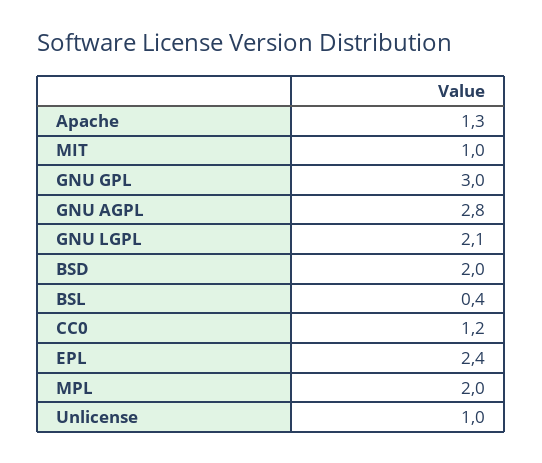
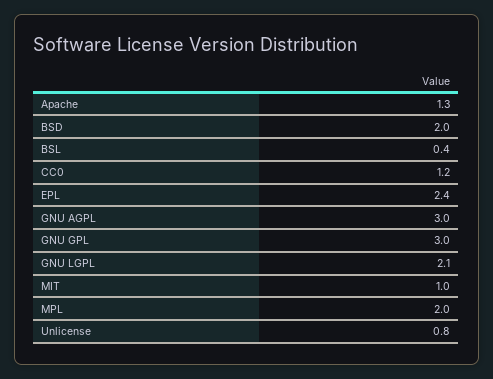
GNU AGPL: 2.8 -> 3
Unlicense: 1 -> 0.8

